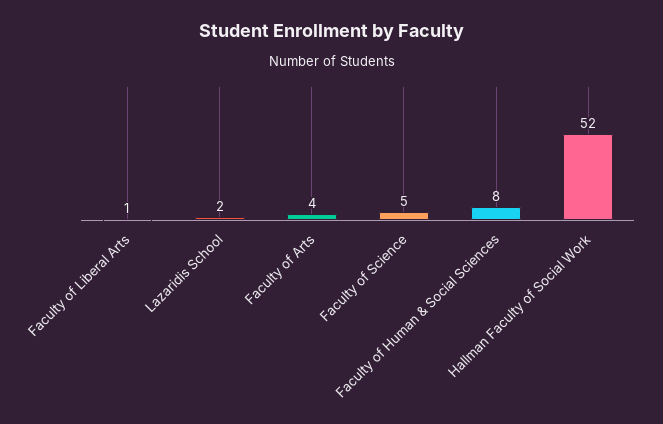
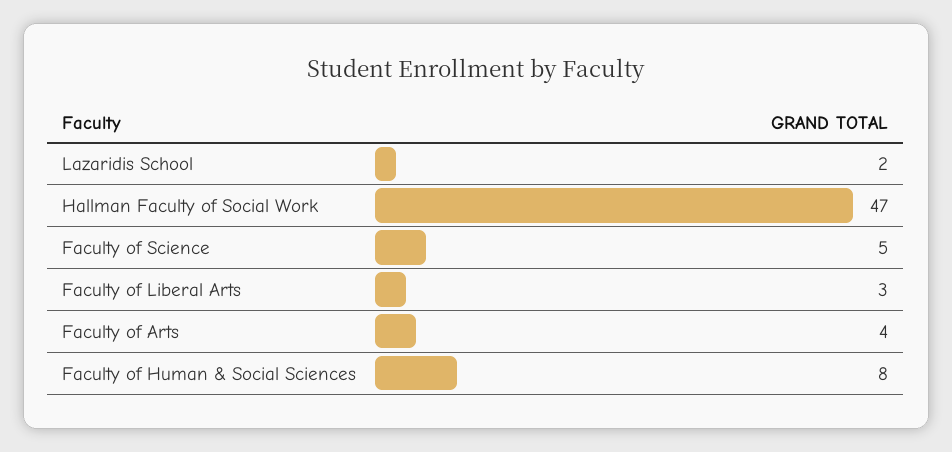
Faculty of Liberal Arts: 1 -> 3
Hallman Faculty of Social Work: 52 -> 47

